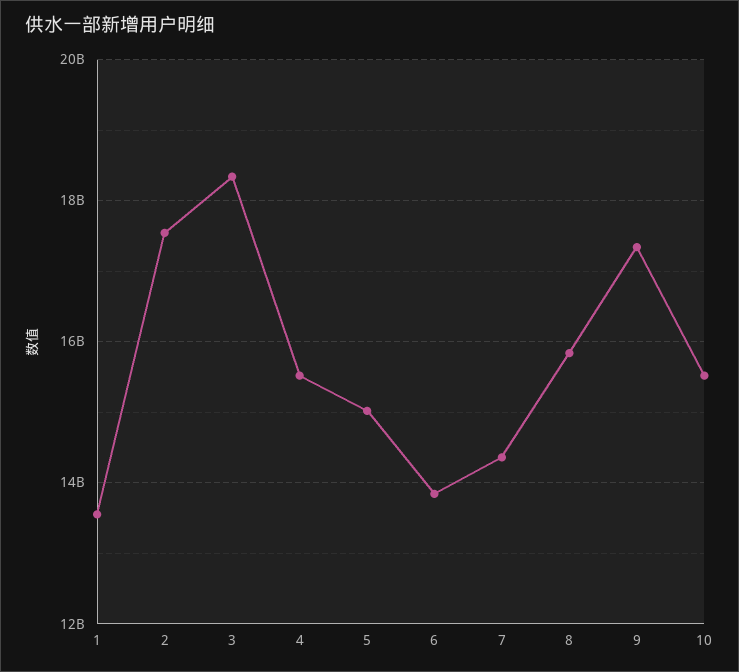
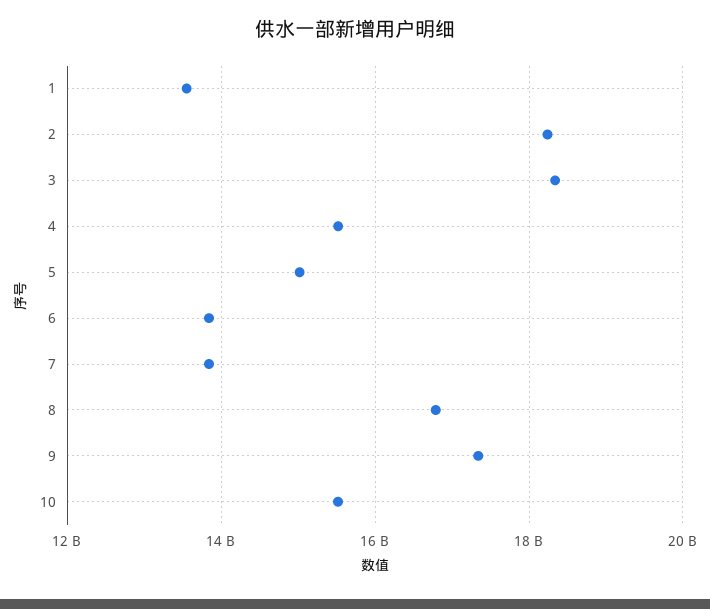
2: 17600000000 -> 18200000000
7: 14400000000 -> 13800000000
8: 15800000000 -> 16800000000

